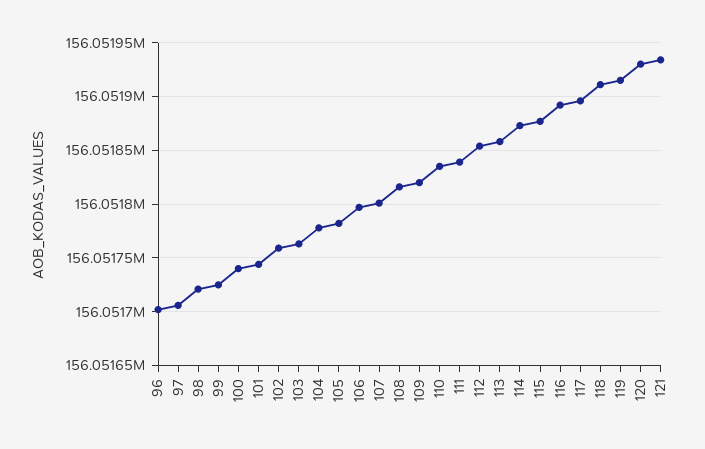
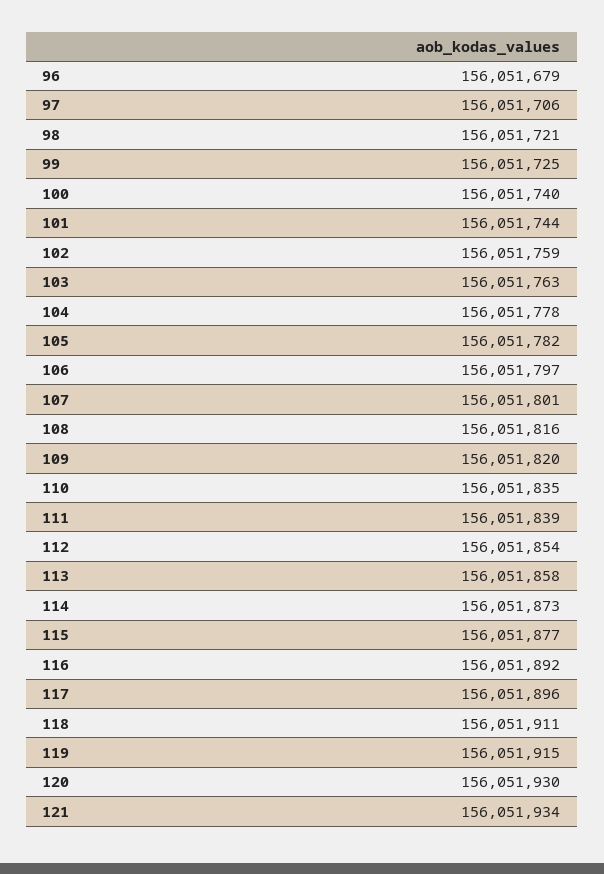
96: 156051700 -> 156051679

